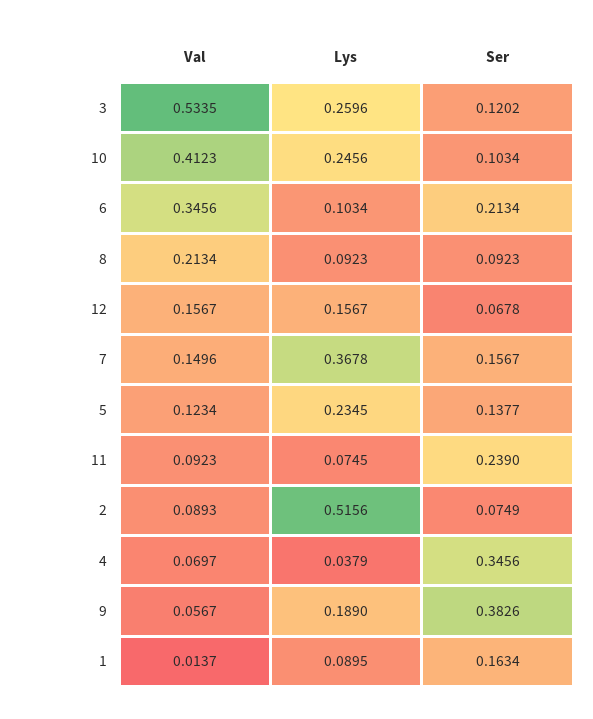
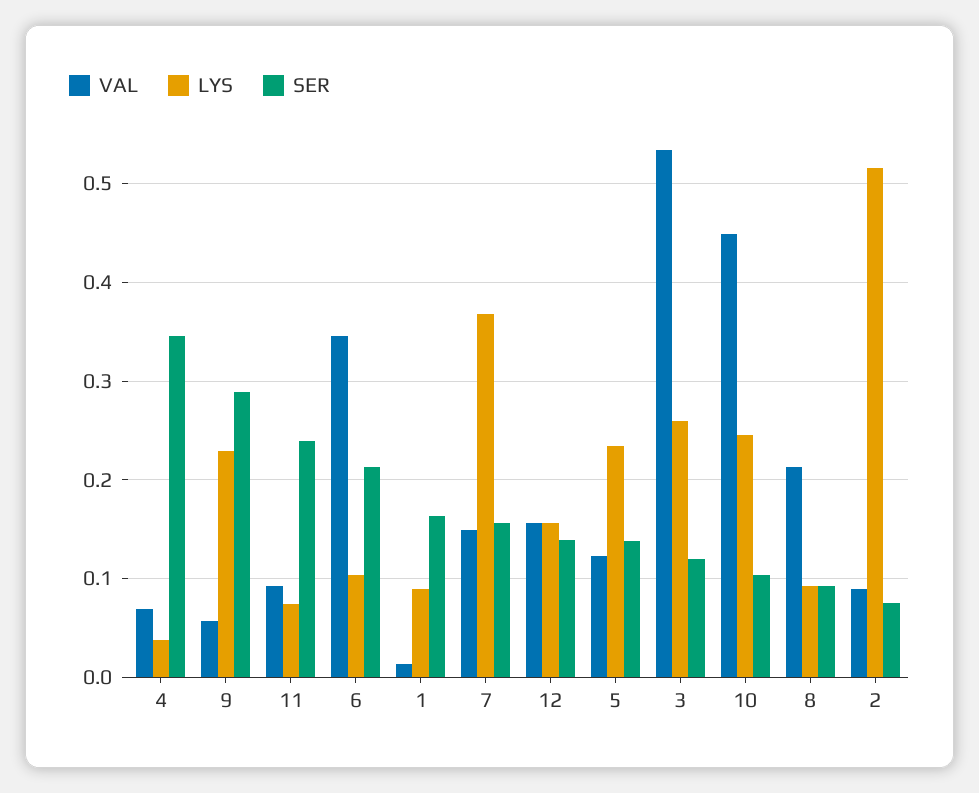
Val, 10: 0.4123 -> 0.45
Ser, 12: 0.0678 -> 0.14
Lys, 9: 0.189 -> 0.23
Ser, 9: 0.3826 -> 0.29

